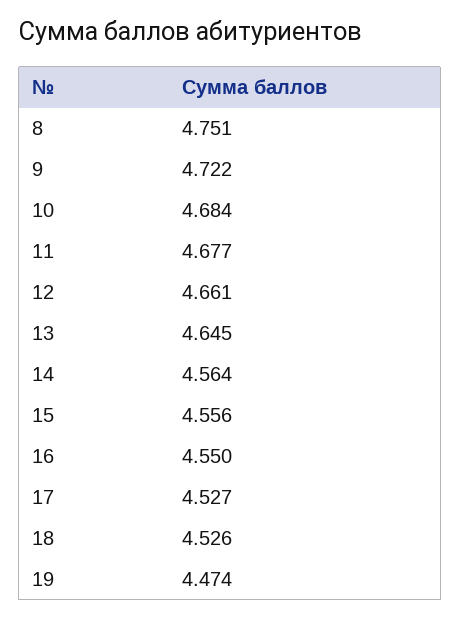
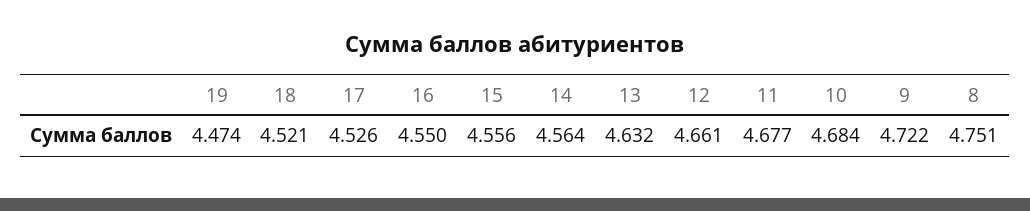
13: 4.645 -> 4.632
17: 4.527 -> 4.526
18: 4.526 -> 4.521

